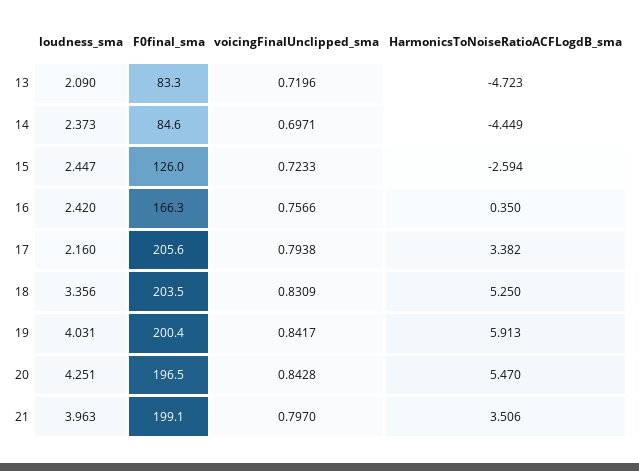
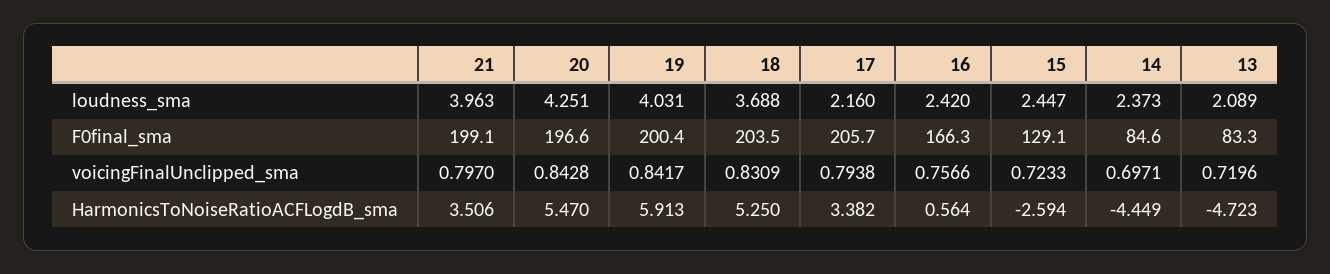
loudness_sma, 13: 2.09 -> 2.089
F0final_sma, 15: 126 -> 129.1
HarmonicsToNoiseRatioACFLogdB_sma, 16: 0.35 -> 0.564
F0final_sma, 17: 205.6 -> 205.7
loudness_sma, 18: 3.356 -> 3.688
F0final_sma, 20: 196.5 -> 196.6

